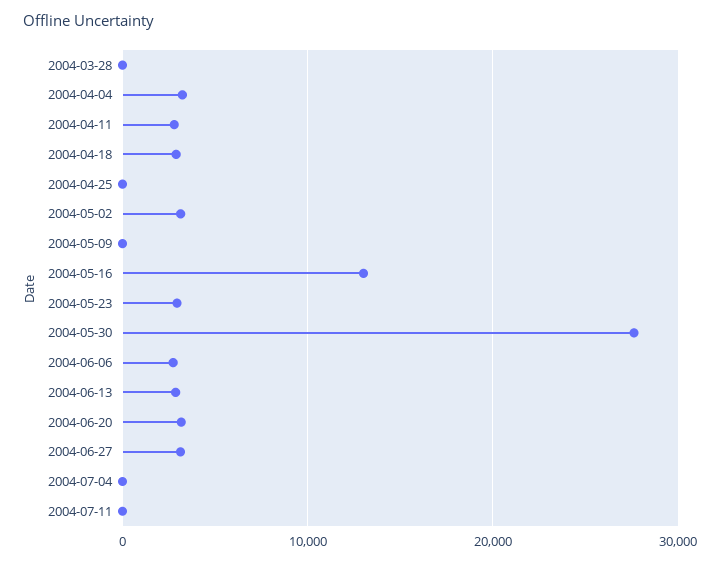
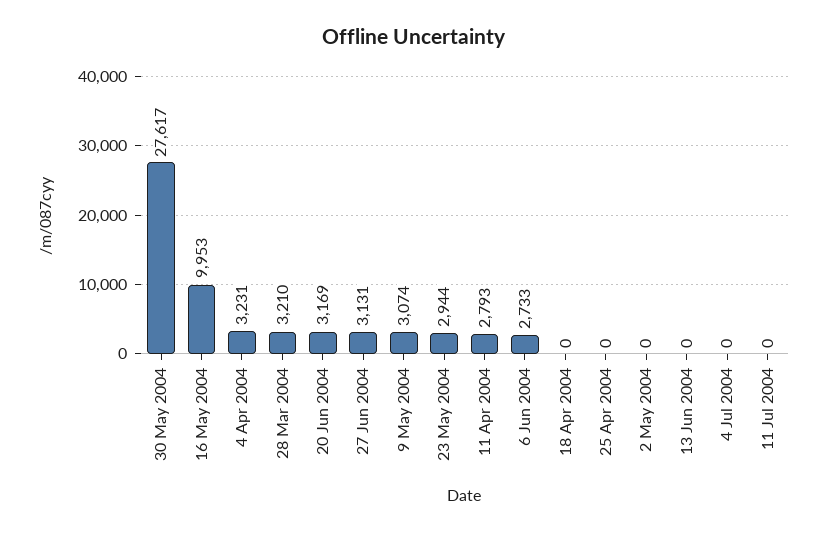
2004-03-28: 0 -> 3210
2004-04-18: 3000 -> 0
2004-05-02: 3000 -> 0
2004-05-09: 0 -> 3074
2004-05-16: 13000 -> 9953
2004-06-13: 3000 -> 0

